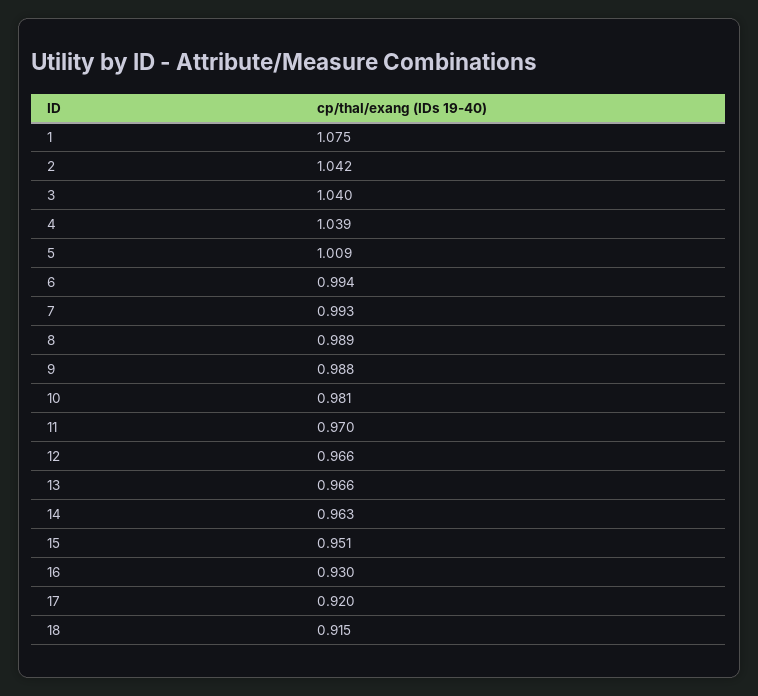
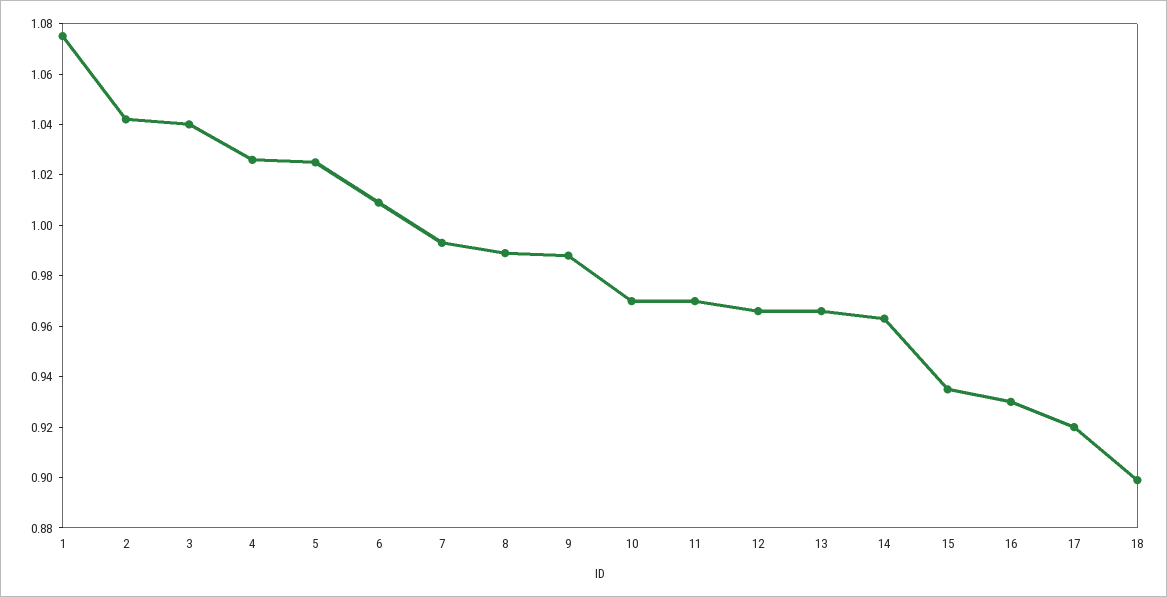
4: 1.039 -> 1.025
5: 1.009 -> 1.025
6: 0.994 -> 1.01
10: 0.981 -> 0.97
15: 0.951 -> 0.935
18: 0.915 -> 0.9

